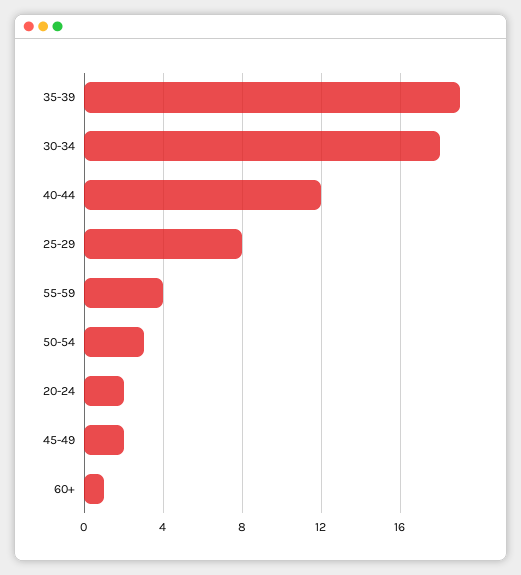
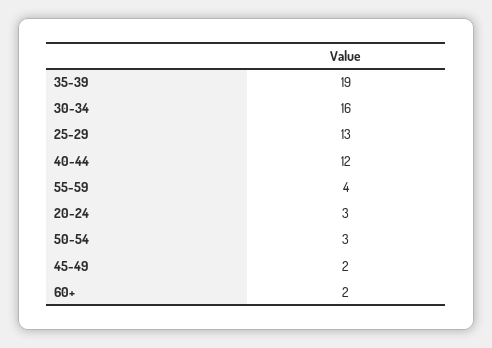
30-34: 18 -> 16
25-29: 8 -> 13
20-24: 2 -> 3
60+: 1 -> 2

